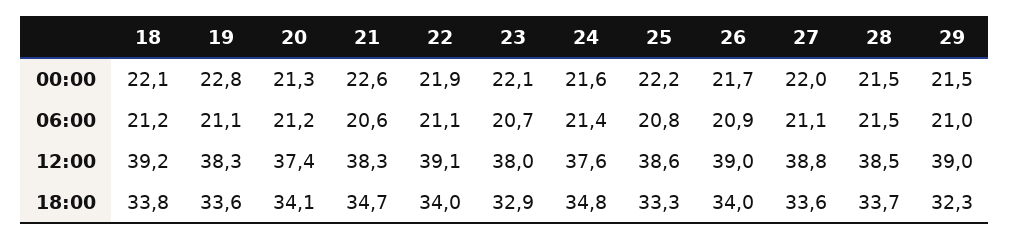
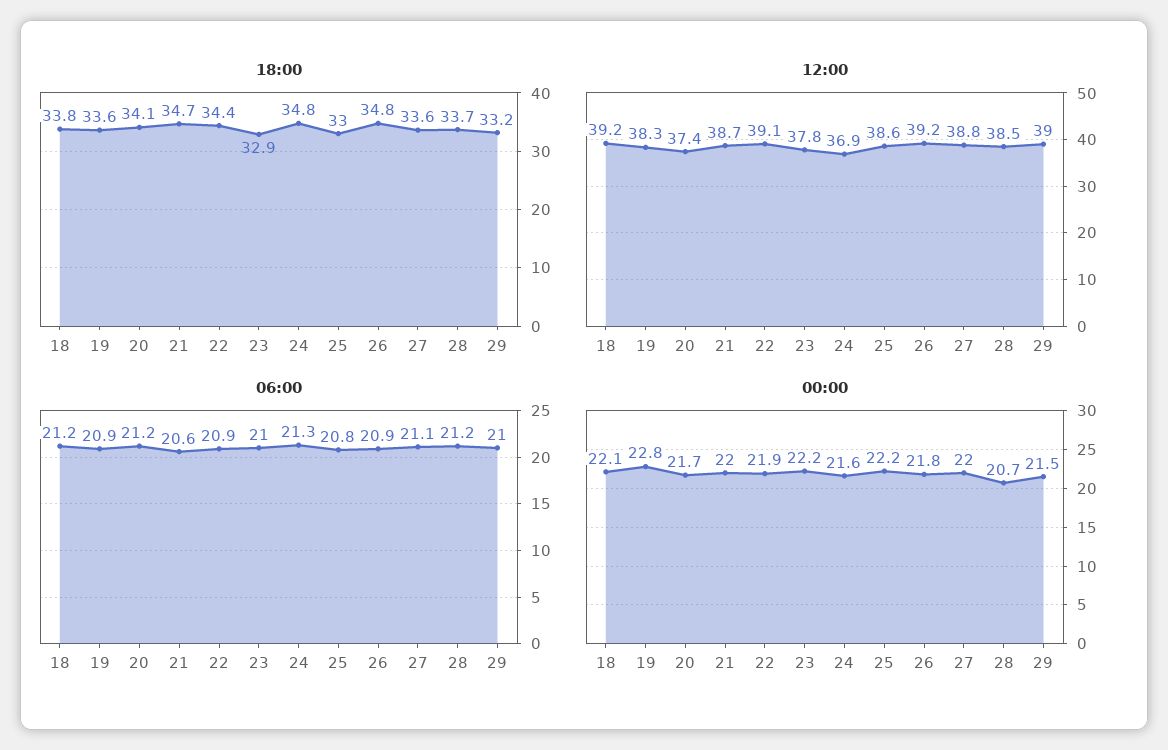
00:00, 20: 21.3 -> 21.7
00:00, 21: 22.6 -> 22
00:00, 23: 22.1 -> 22.2
00:00, 26: 21.7 -> 21.8
00:00, 28: 21.5 -> 20.7
06:00, 19: 21.1 -> 20.9
06:00, 22: 21.1 -> 20.9
06:00, 23: 20.7 -> 21
06:00, 24: 21.4 -> 21.3
06:00, 28: 21.5 -> 21.2
12:00, 21: 38.3 -> 38.7
12:00, 23: 38 -> 37.8
12:00, 24: 37.6 -> 36.9
12:00, 26: 39 -> 39.2
18:00, 22: 34 -> 34.4
18:00, 25: 33.3 -> 33
18:00, 26: 34 -> 34.8
18:00, 29: 32.3 -> 33.2

